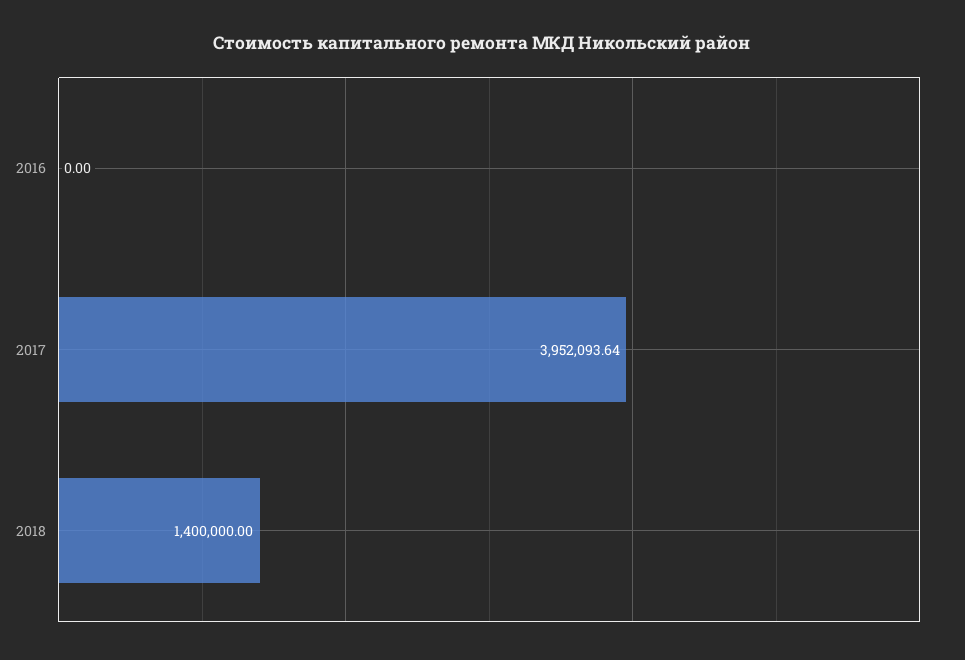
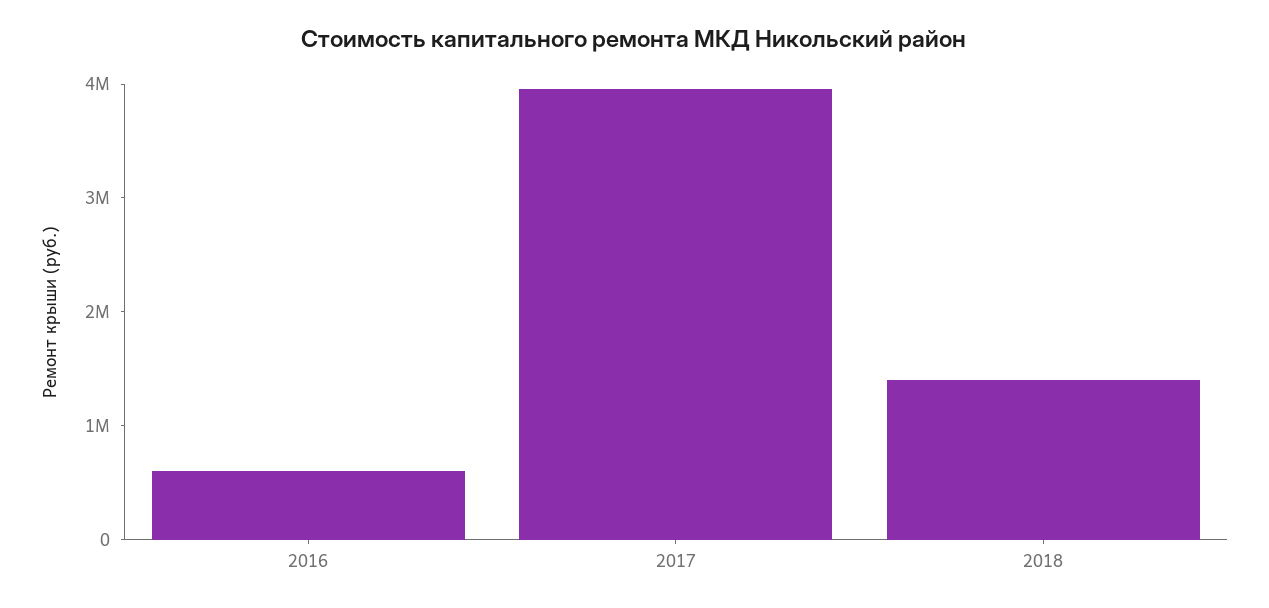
2016: 0 -> 600000

